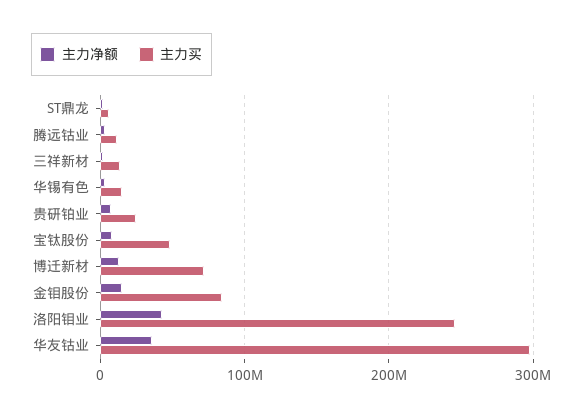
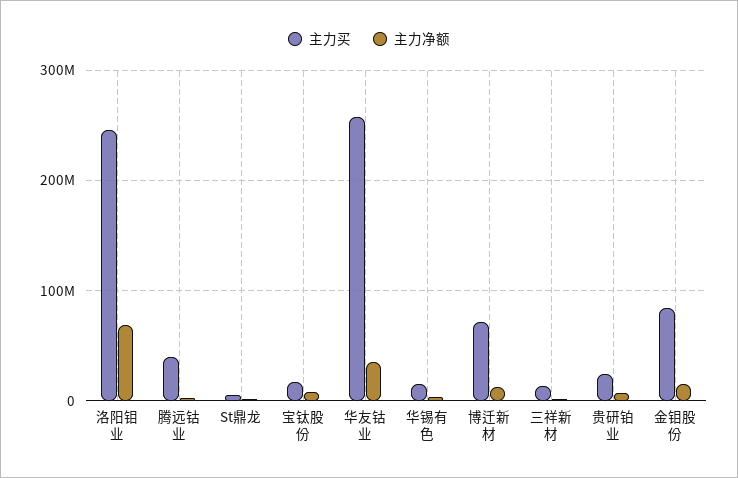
主力买, 腾远钴业: 10000000 -> 40000000
主力买, 宝钛股份: 50000000 -> 20000000
主力净额, 洛阳钼业: 40000000 -> 70000000
主力买, 华友钴业: 300000000 -> 260000000

